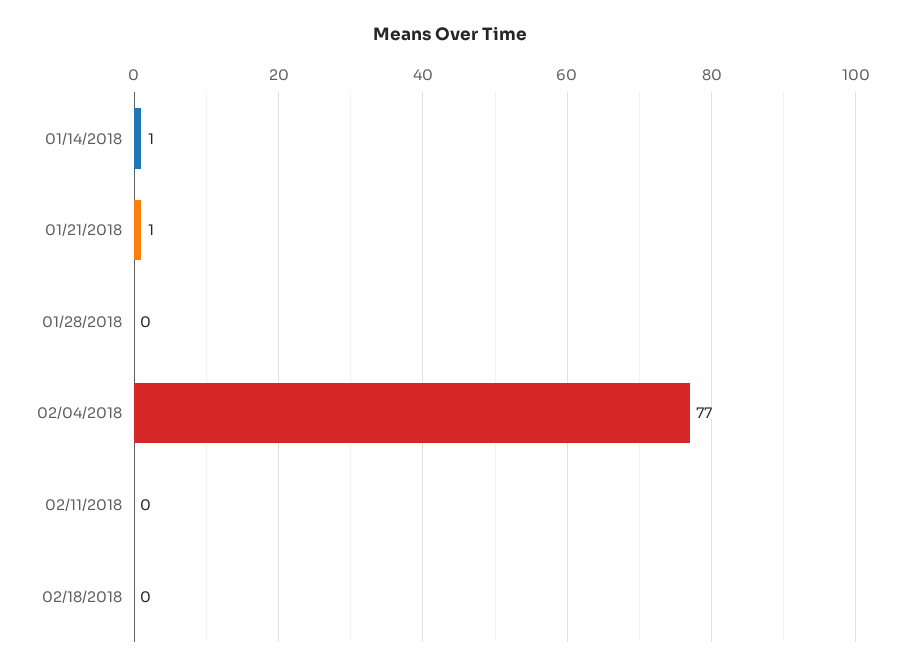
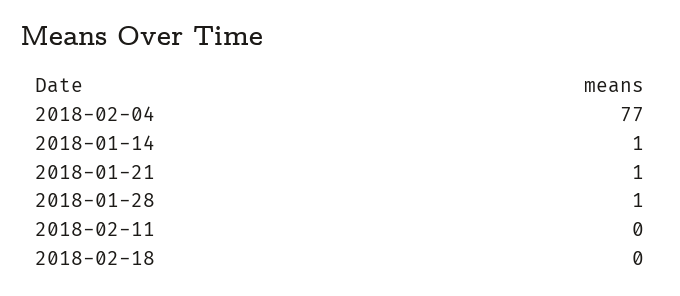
01/28/2018: 0 -> 1

